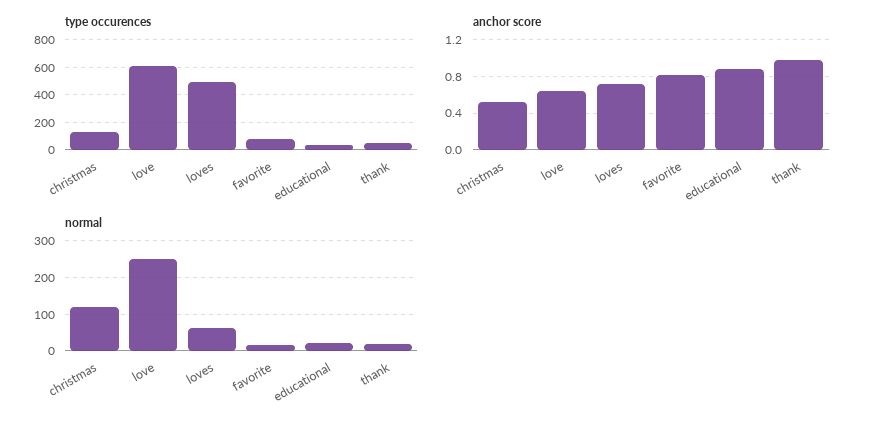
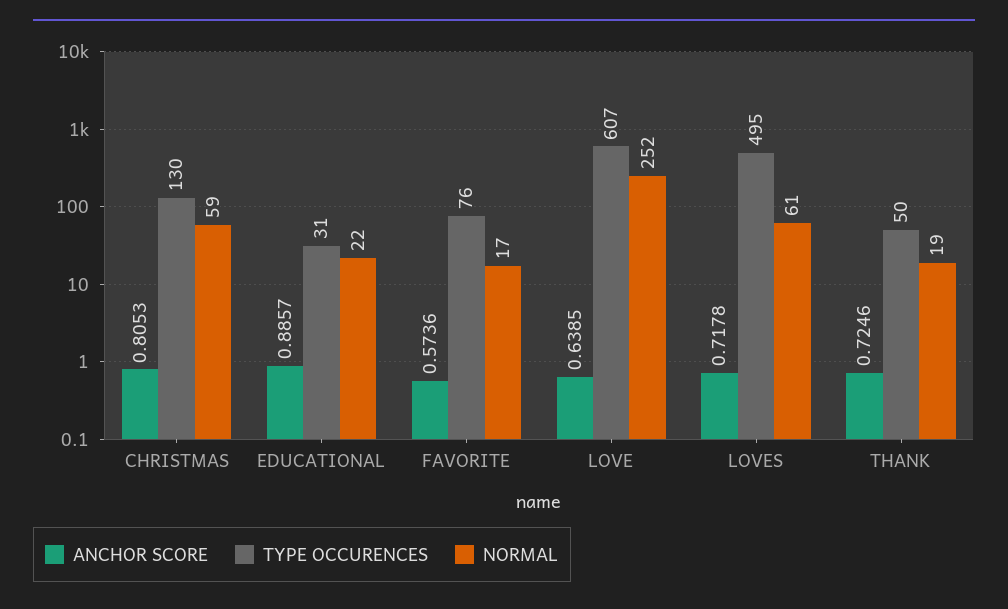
anchor score, christmas: 0.5 -> 0.8053
anchor score, favorite: 0.8 -> 0.5736
anchor score, thank: 1 -> 0.7246
normal, christmas: 120 -> 59

